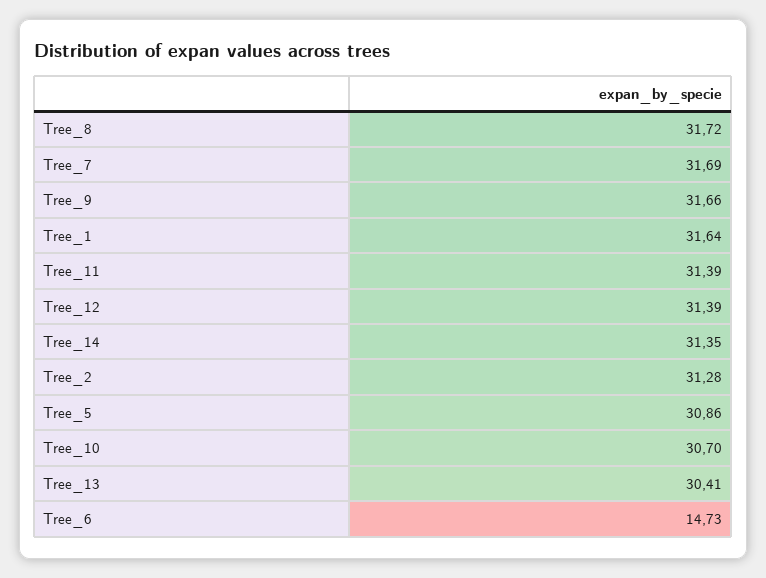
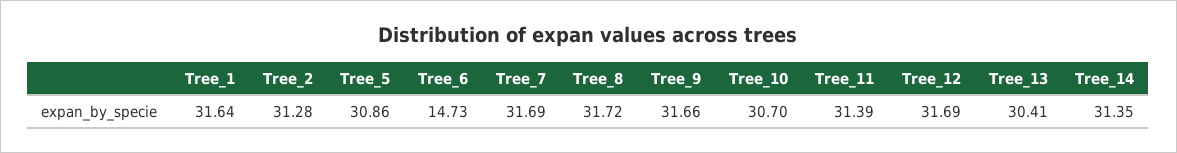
Tree_12: 31.39 -> 31.69

